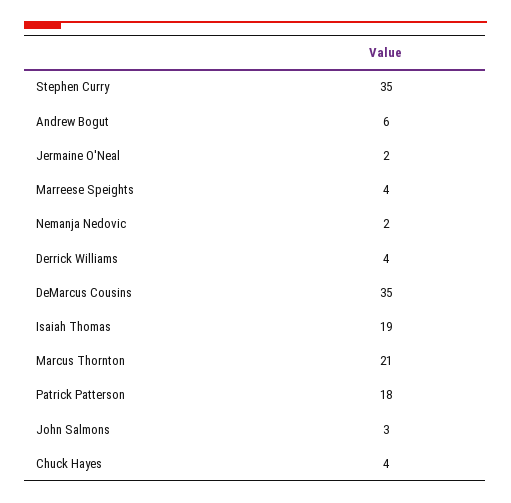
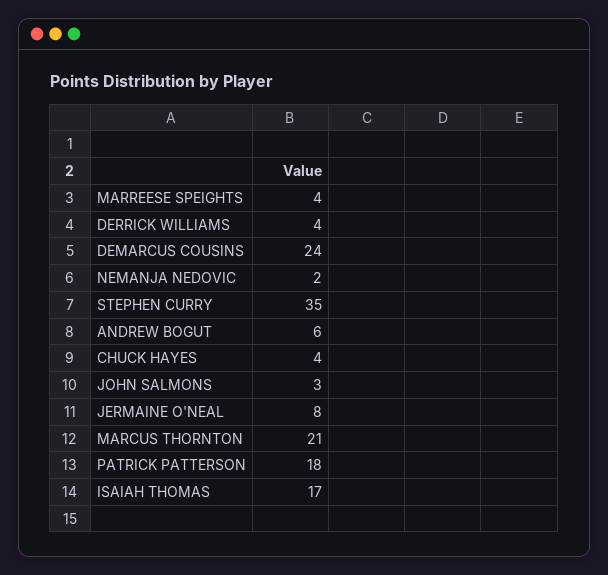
Jermaine O'Neal: 2 -> 8
DeMarcus Cousins: 35 -> 24
Isaiah Thomas: 19 -> 17

